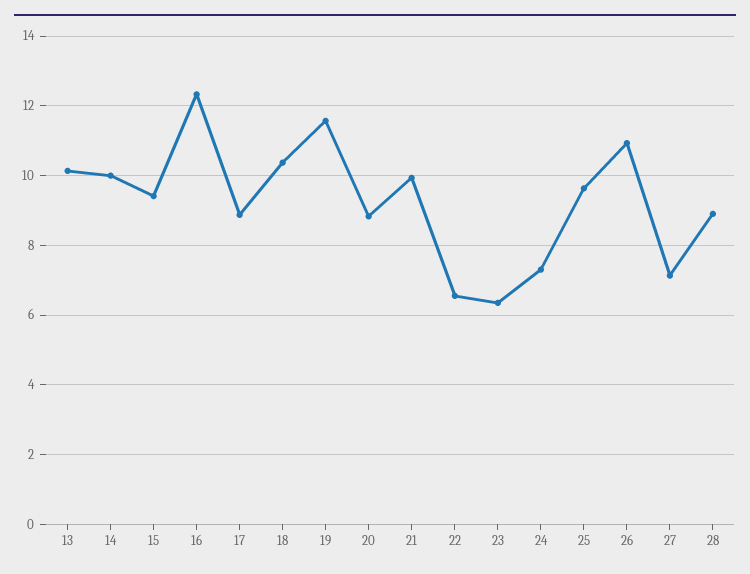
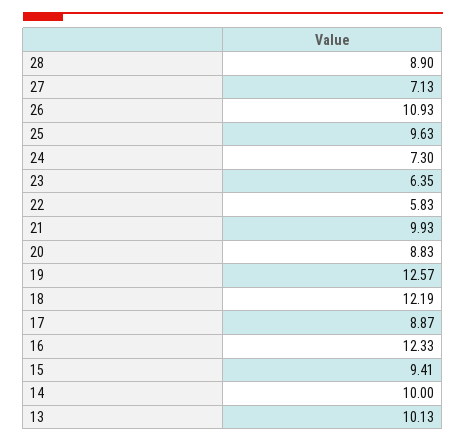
18: 10.4 -> 12.19
19: 11.6 -> 12.57
22: 6.6 -> 5.83

